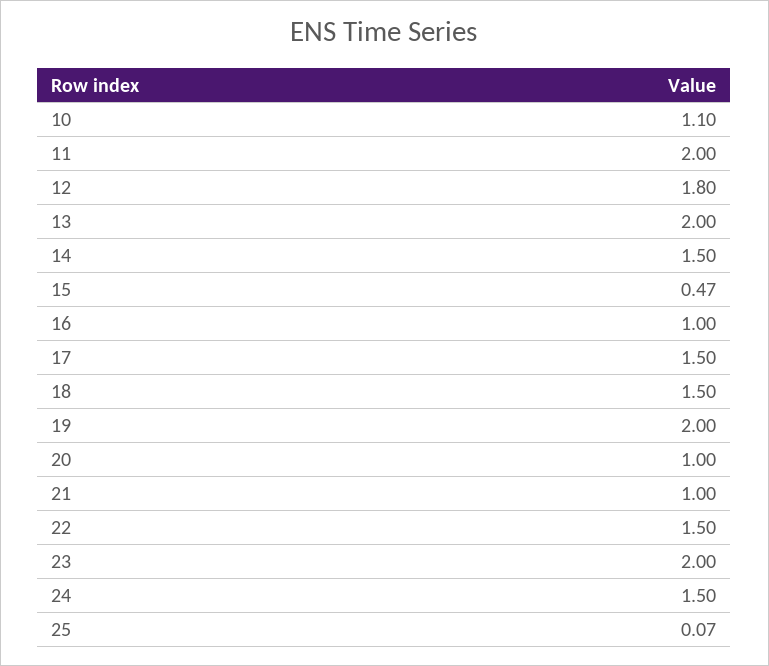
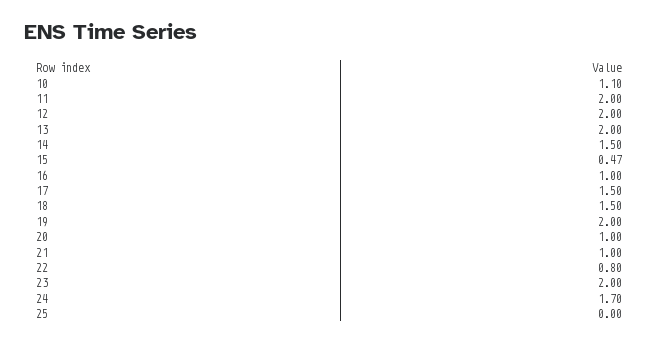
12: 1.8 -> 2
22: 1.5 -> 0.8
24: 1.5 -> 1.7
25: 0.07 -> 0

